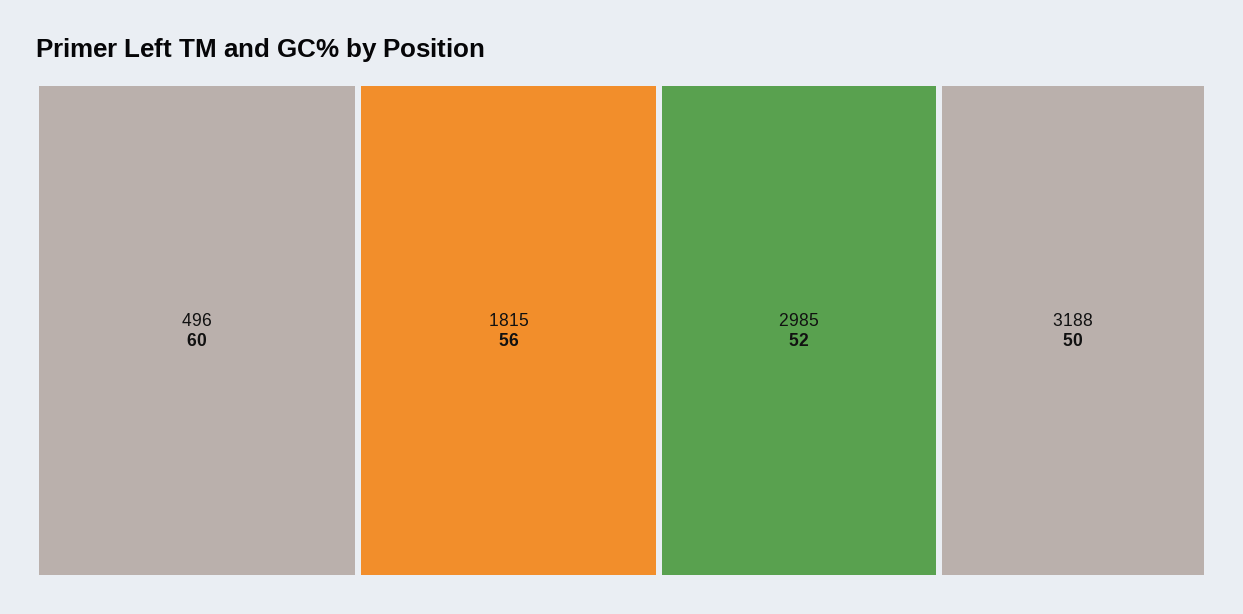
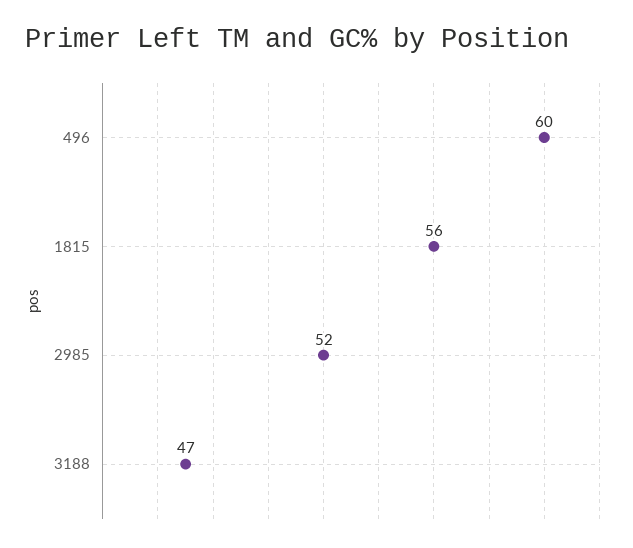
3188: 50 -> 47

